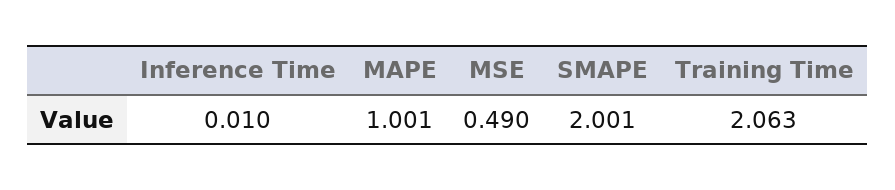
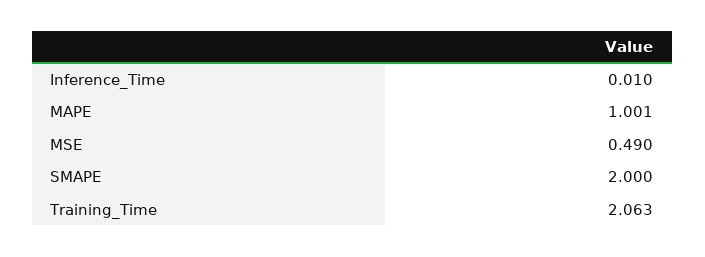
SMAPE: 2.001 -> 2

